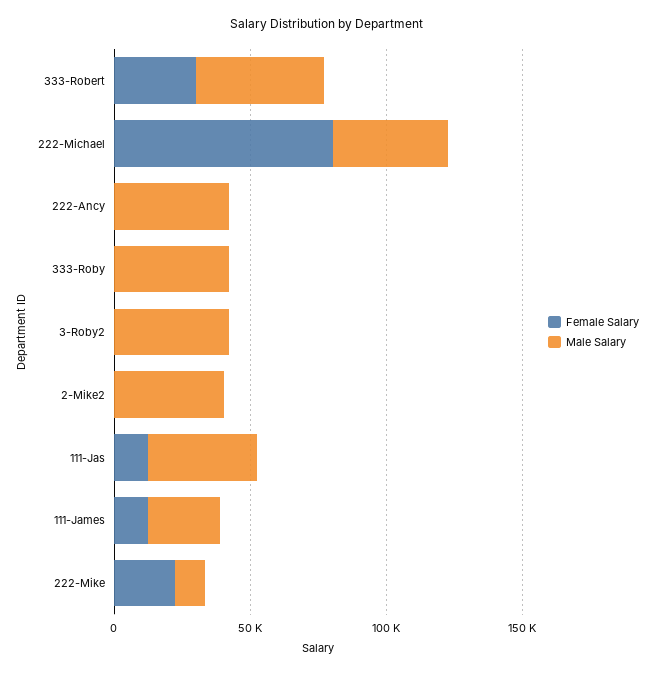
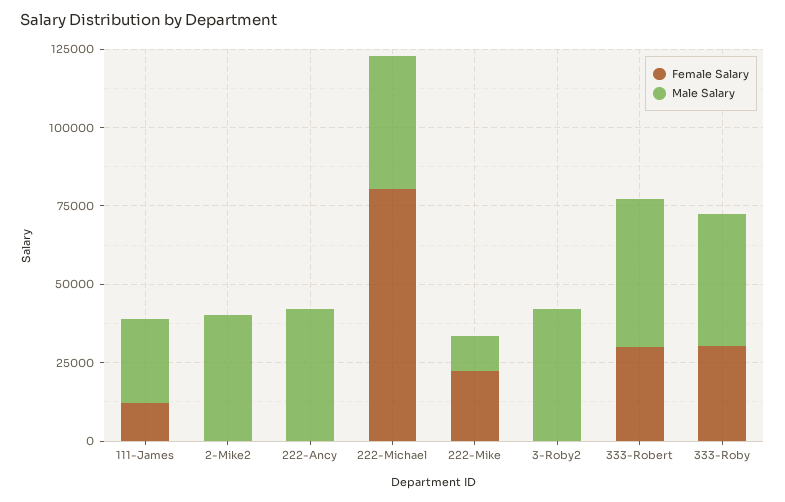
Female Salary, 333-Roby: 0 -> 30000
Female Salary, 111-Jas: 10000 -> none
Male Salary, 111-Jas: 40000 -> none

